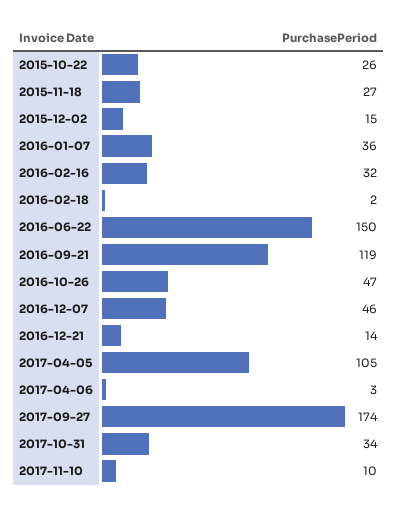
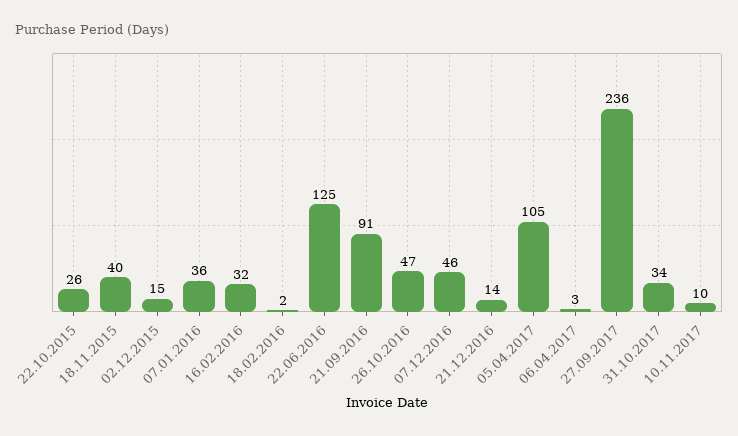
2015-11-18: 27 -> 40
2016-06-22: 150 -> 125
2016-09-21: 119 -> 91
2017-09-27: 174 -> 236

